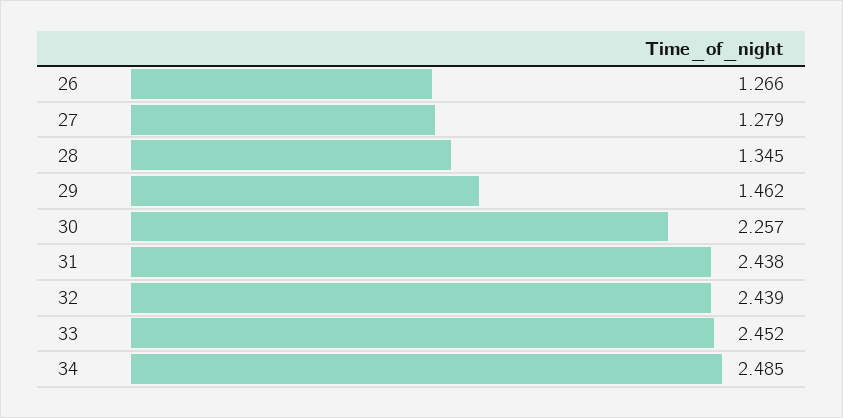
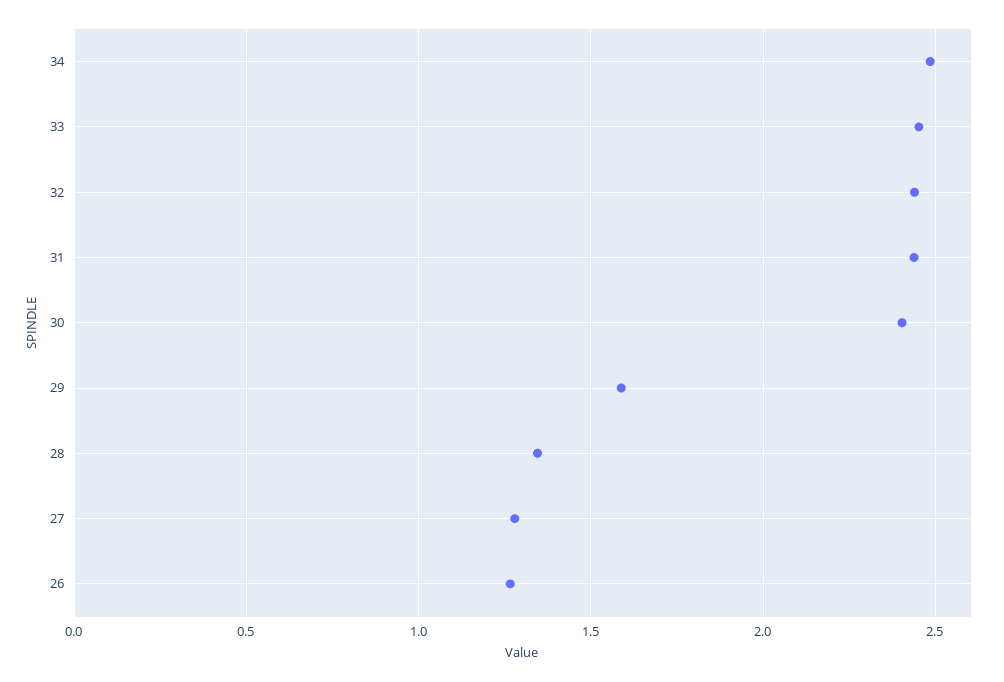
29: 1.462 -> 1.6
30: 2.257 -> 2.4

